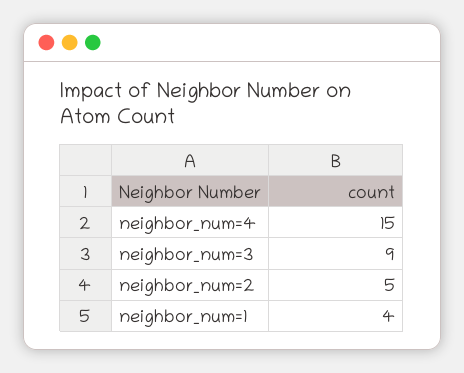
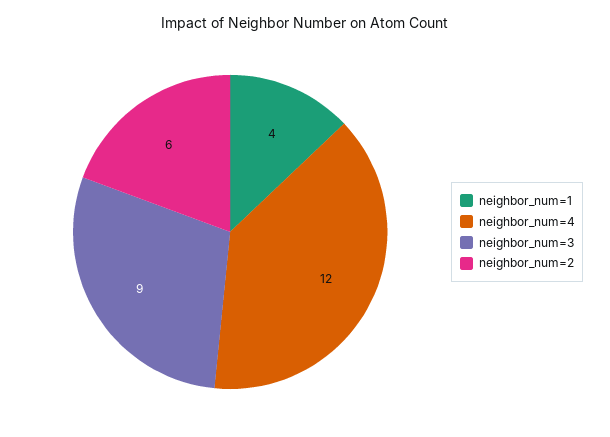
neighbor_num=4: 15 -> 12
neighbor_num=2: 5 -> 6

